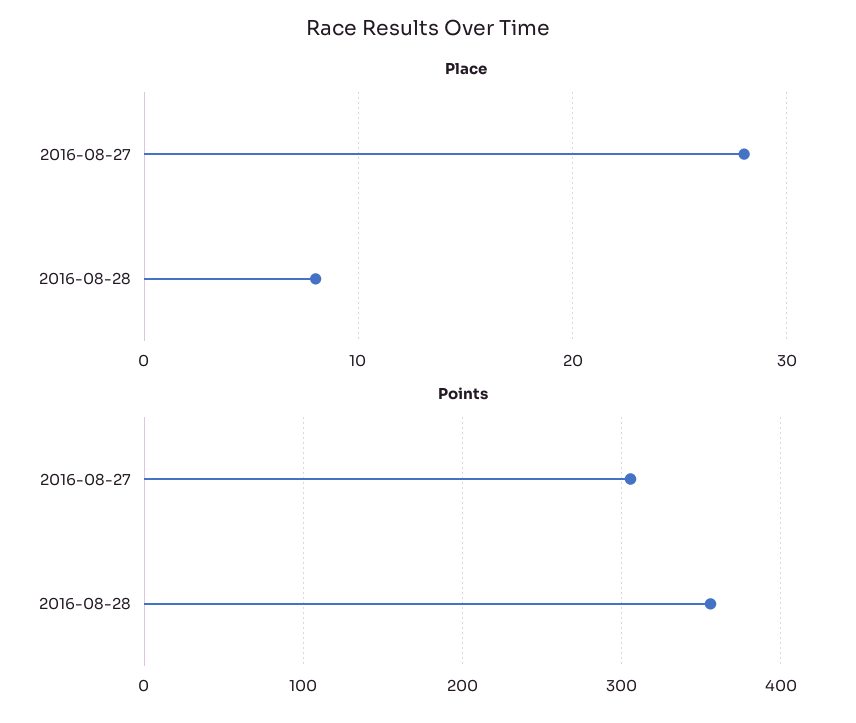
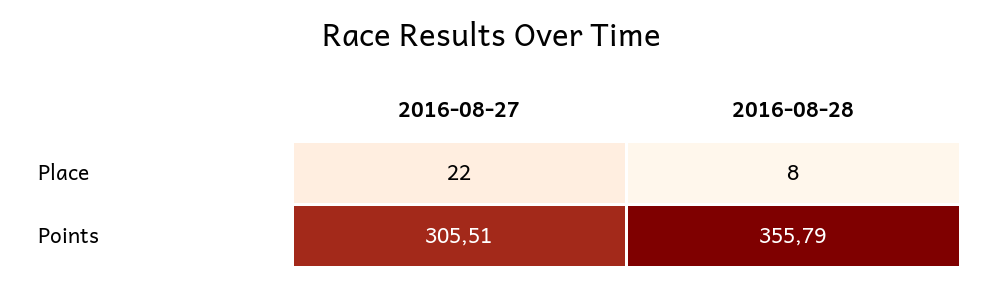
Place, 2016-08-27: 28 -> 22

